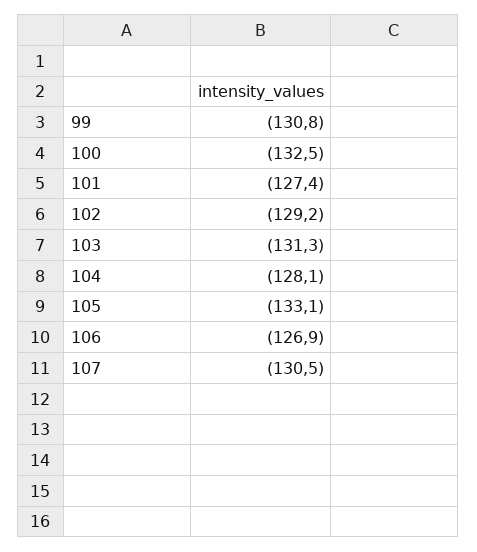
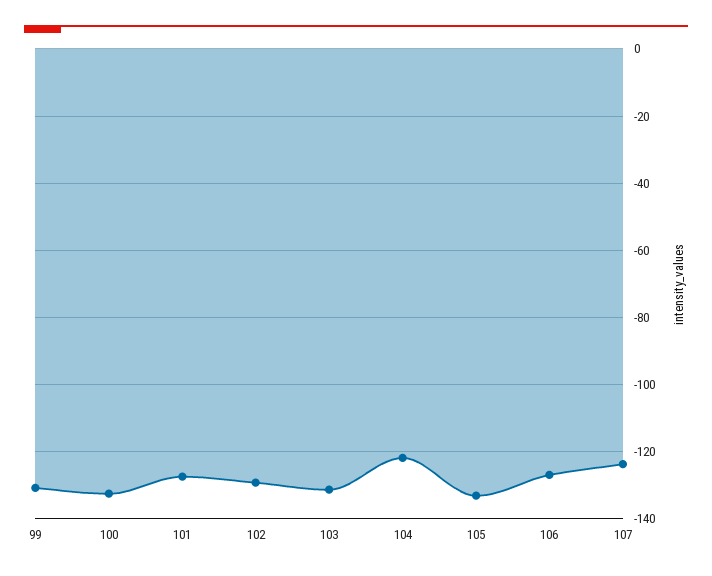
104: -128.1 -> -122
107: -130.5 -> -124

